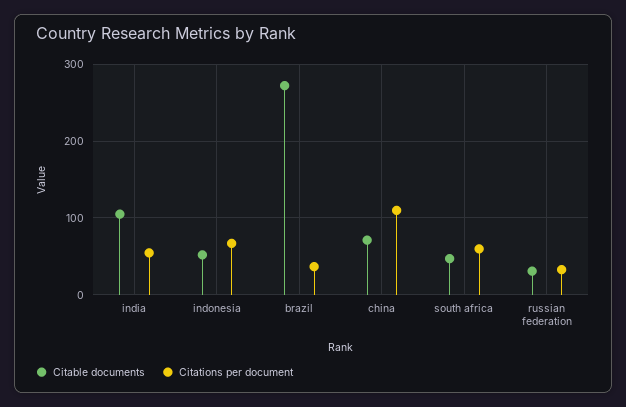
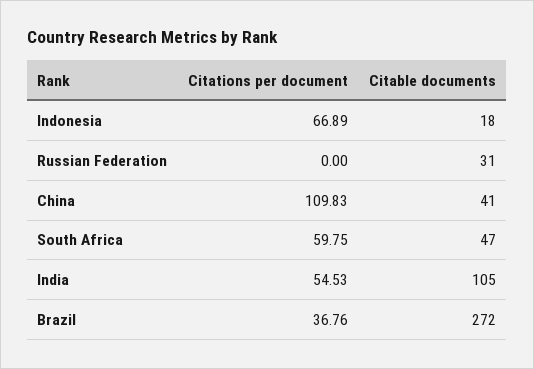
Citable documents, indonesia: 50 -> 18
Citable documents, china: 70 -> 41
Citations per document, russian federation: 30 -> 0

